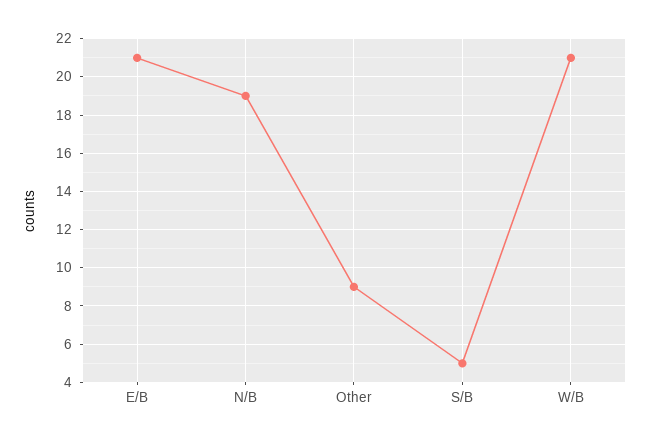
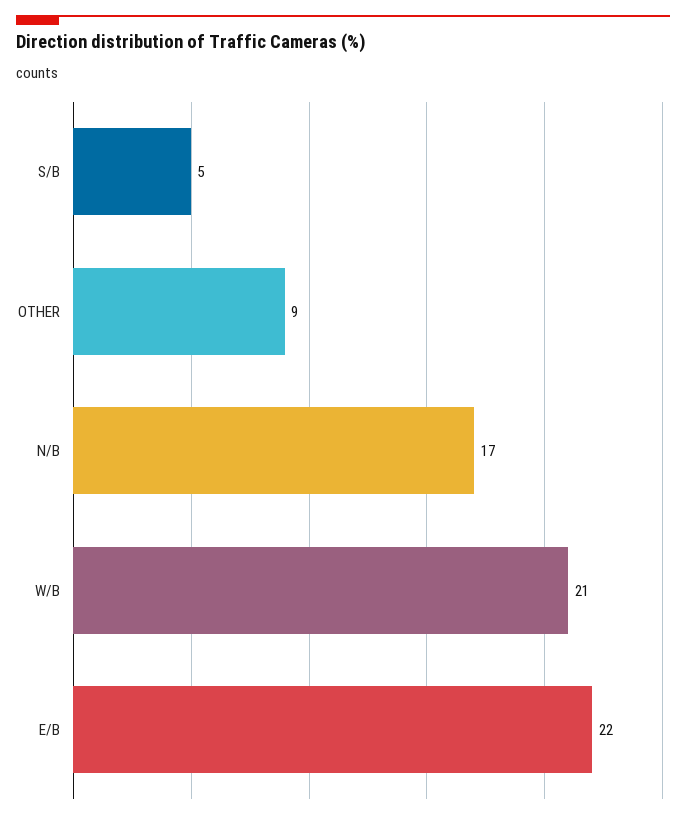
E/B: 21 -> 22
N/B: 19 -> 17

